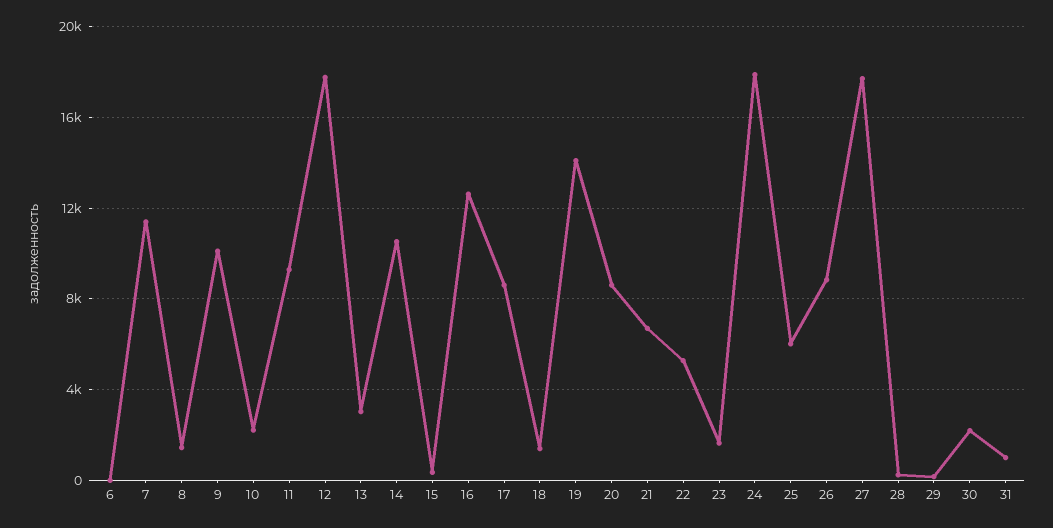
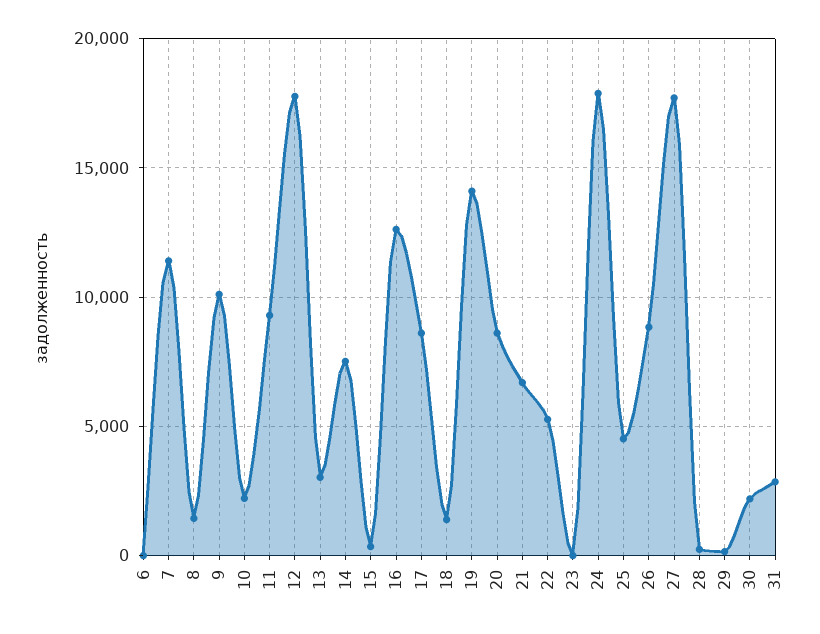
14: 10500 -> 7500
23: 1500 -> 0
25: 6000 -> 4500
31: 1000 -> 3000

